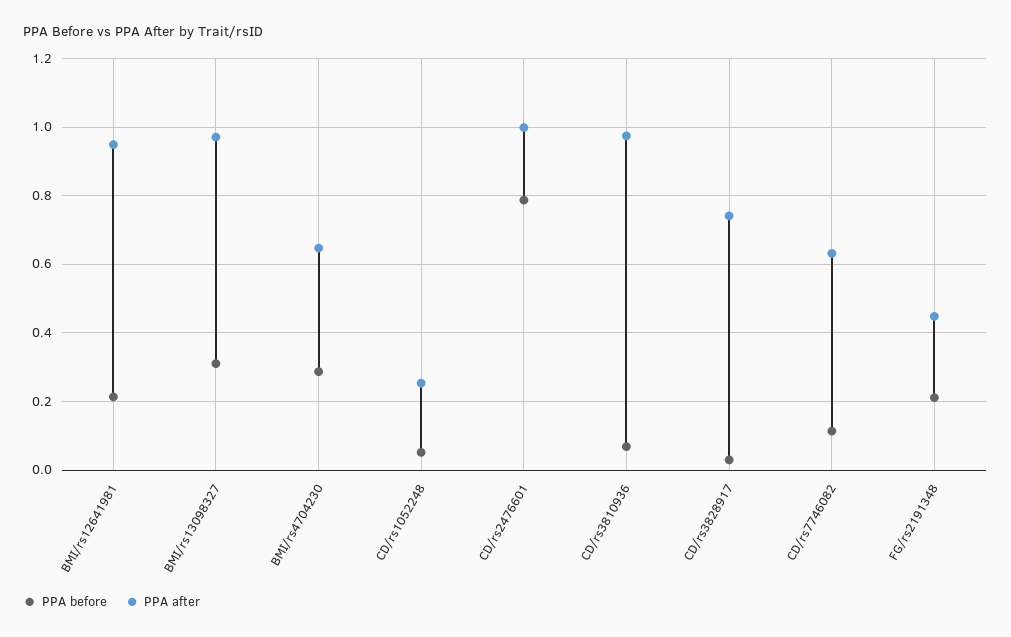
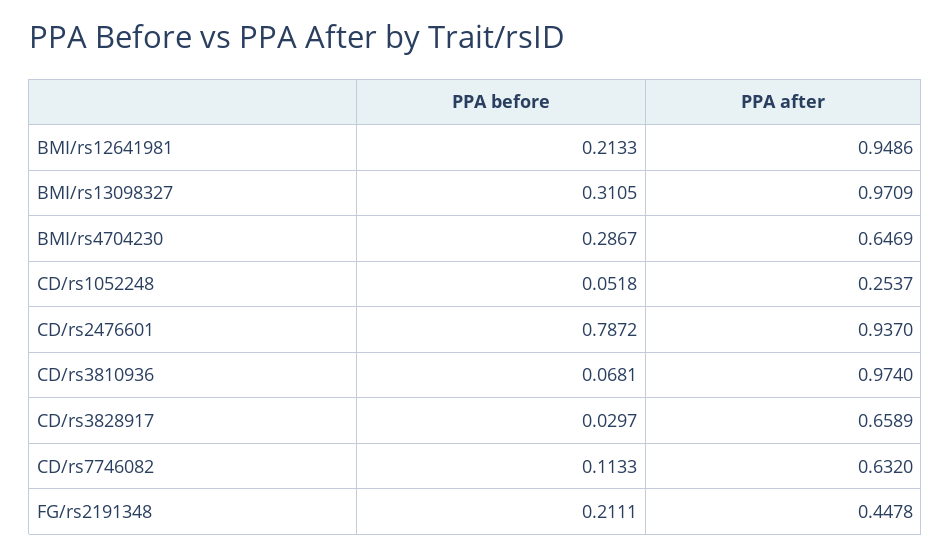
PPA after, CD/rs2476601: 1 -> 0.937
PPA after, CD/rs3828917: 0.74 -> 0.6589

